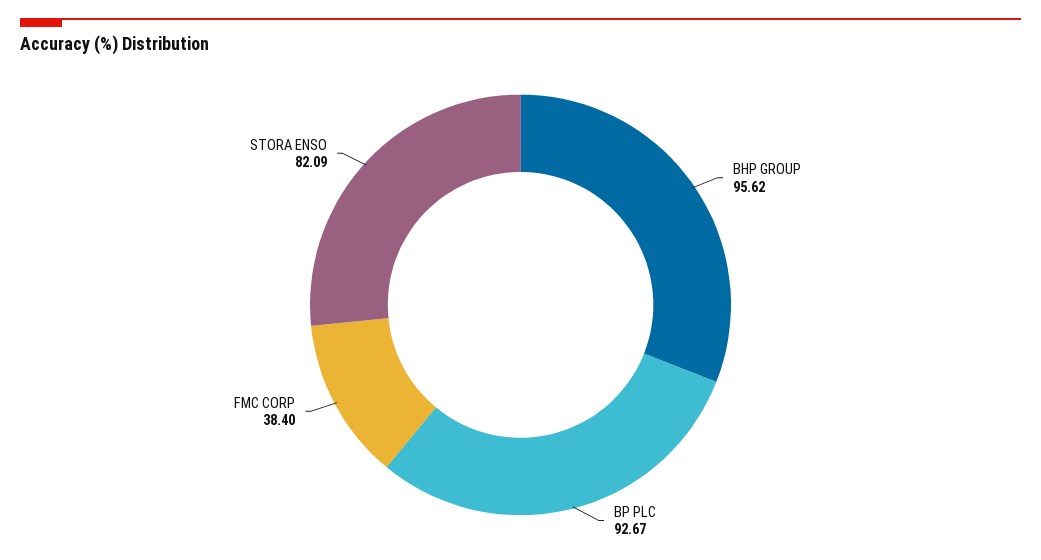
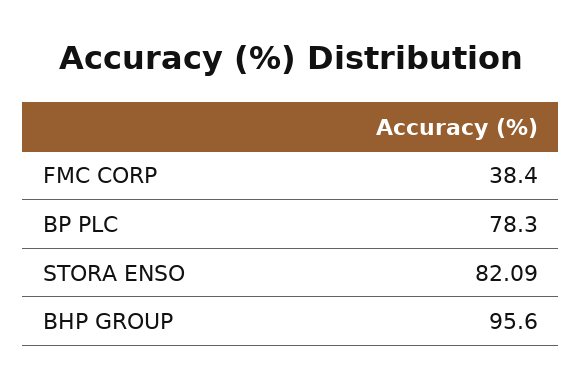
BHP GROUP: 95.62 -> 95.6
BP PLC: 92.67 -> 78.3

